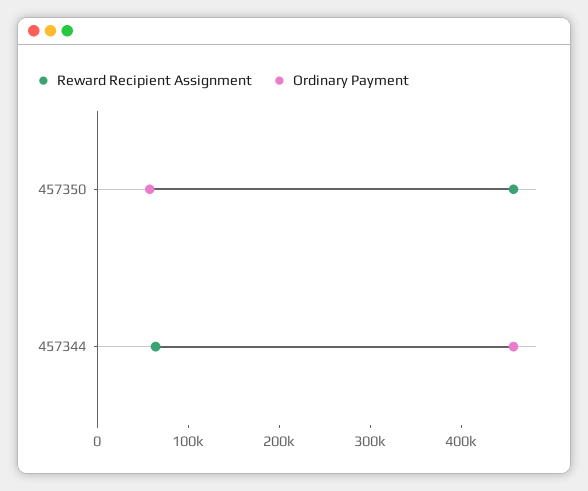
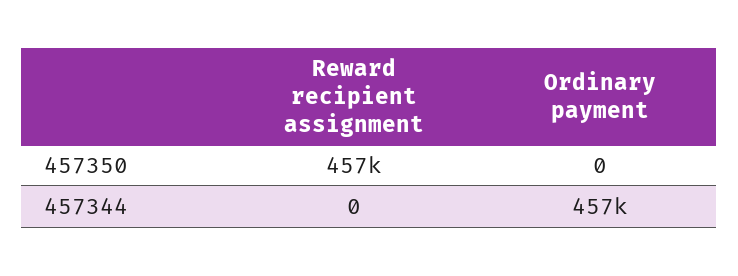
Ordinary Payment, 457350: 60000 -> 0
Reward Recipient Assignment, 457344: 60000 -> 0

